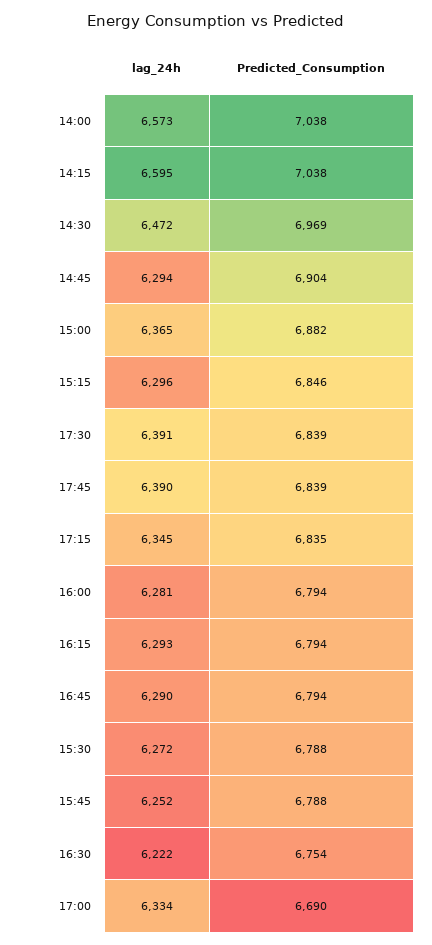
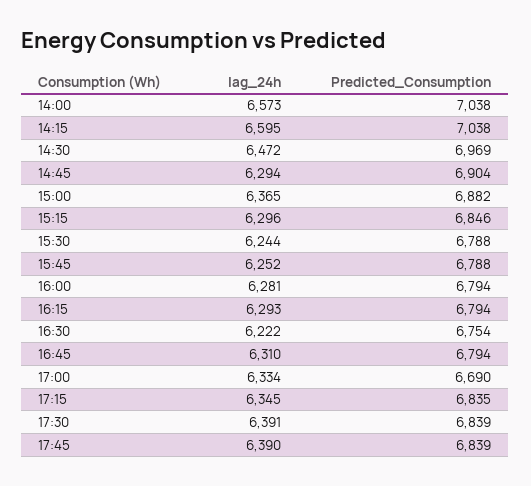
lag_24h, 16:45: 6290 -> 6310
lag_24h, 15:30: 6272 -> 6244

